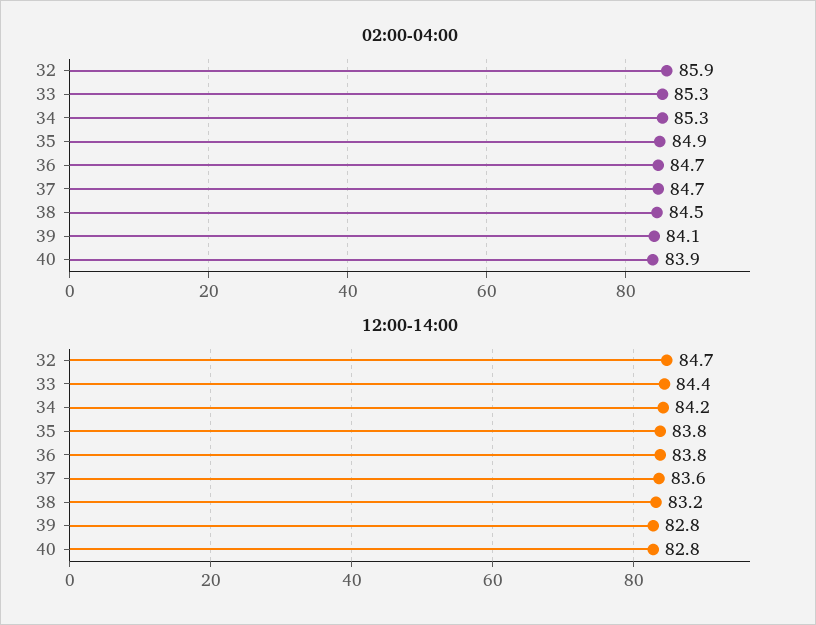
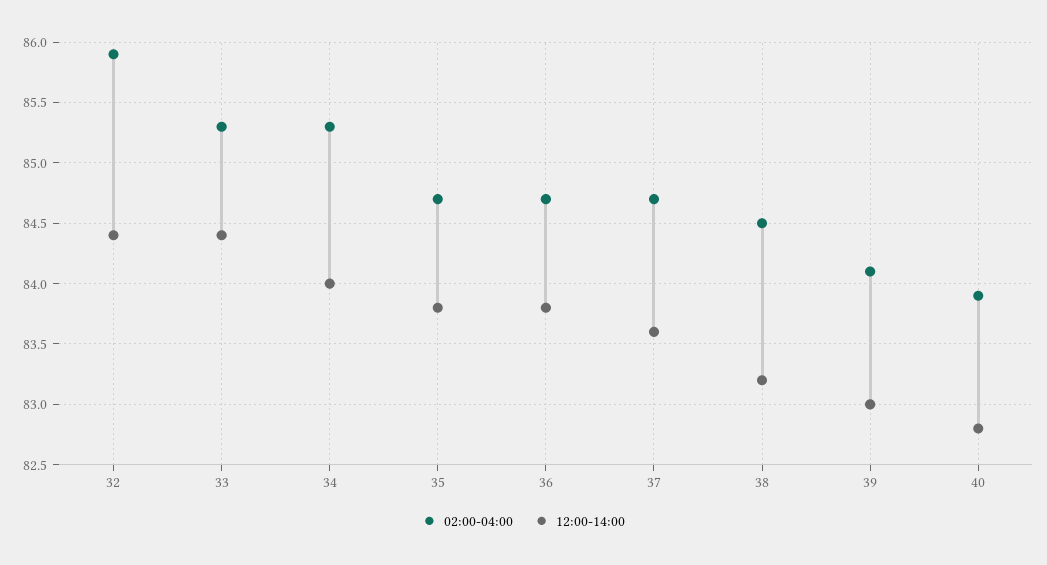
02:00-04:00, 35: 84.9 -> 84.7
12:00-14:00, 32: 84.7 -> 84.4
12:00-14:00, 34: 84.2 -> 84
12:00-14:00, 39: 82.8 -> 83

